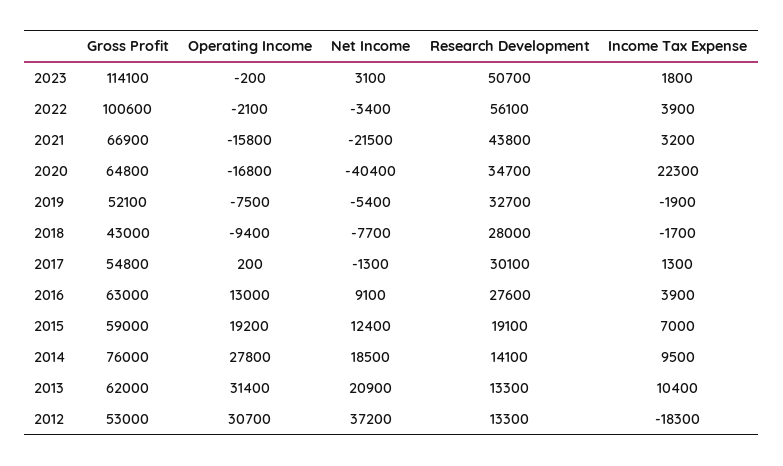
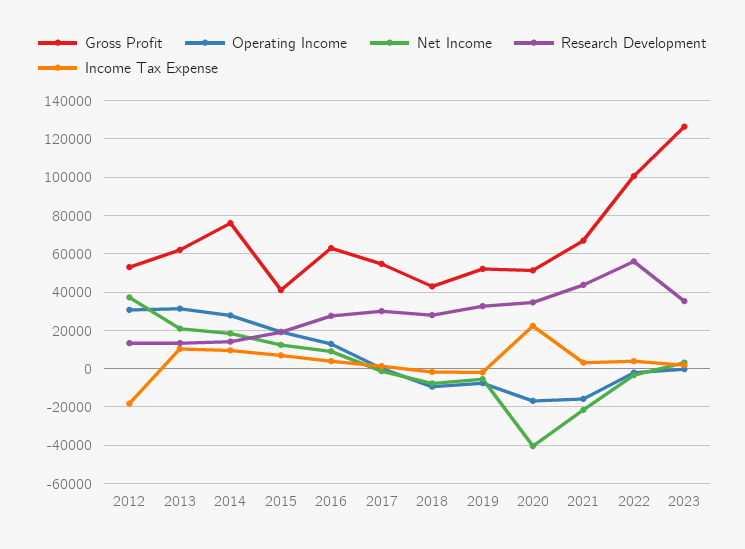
Gross Profit, 2023: 114100 -> 125000
Research Development, 2023: 50700 -> 35000
Gross Profit, 2020: 64800 -> 50000
Gross Profit, 2015: 59000 -> 40000

